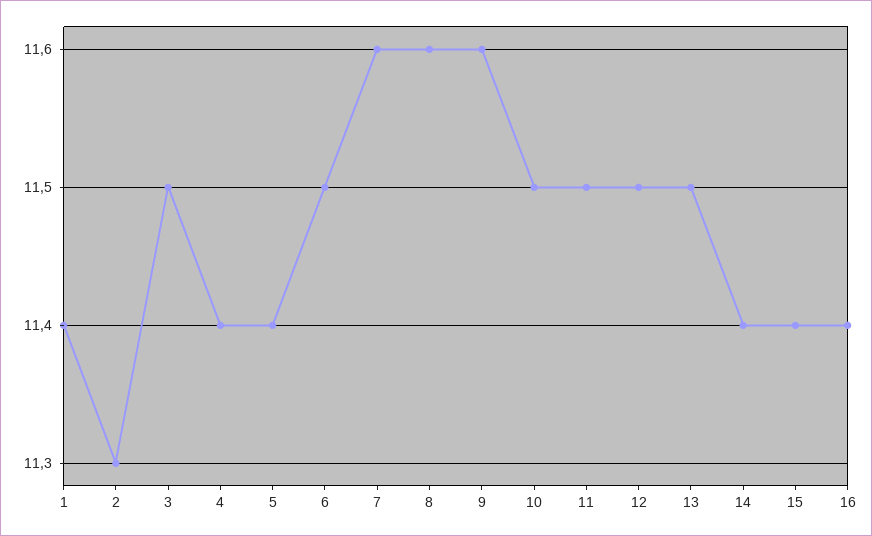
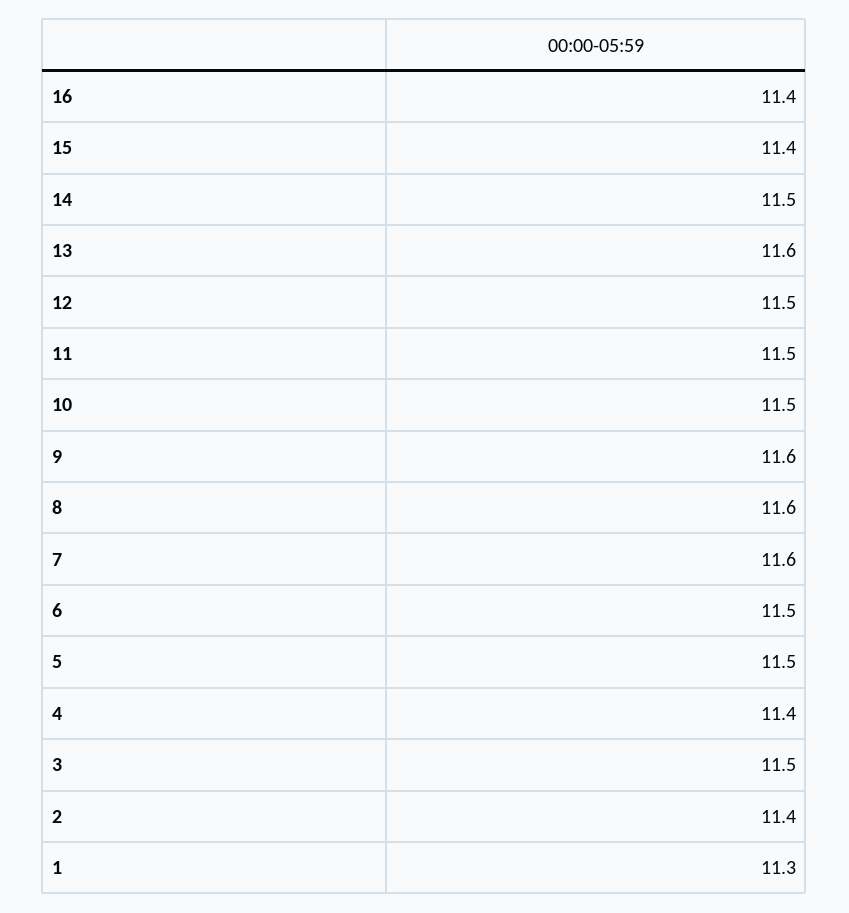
1: 11.4 -> 11.3
2: 11.3 -> 11.4
5: 11.4 -> 11.5
13: 11.5 -> 11.6
14: 11.4 -> 11.5

